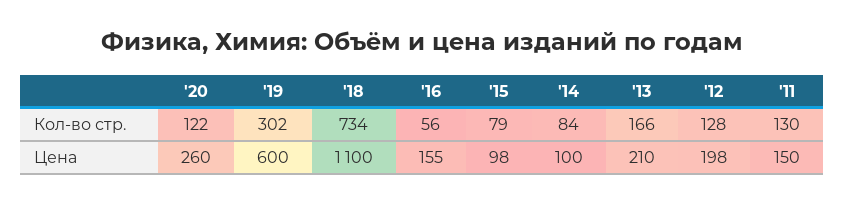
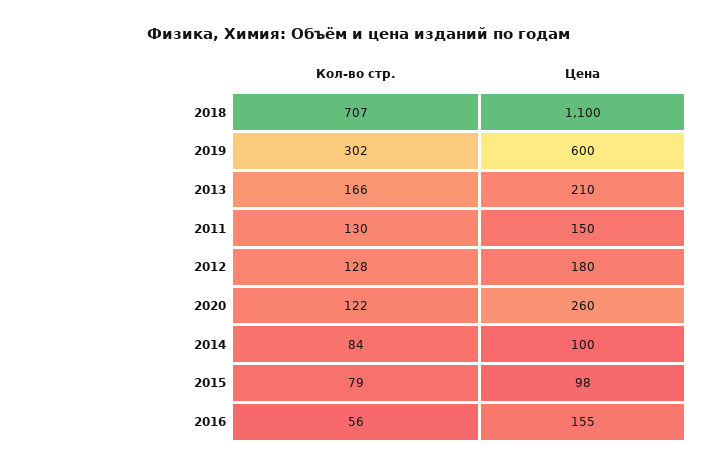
'18, Кол-во стр.: 734 -> 707
'12, Цена: 198 -> 180

